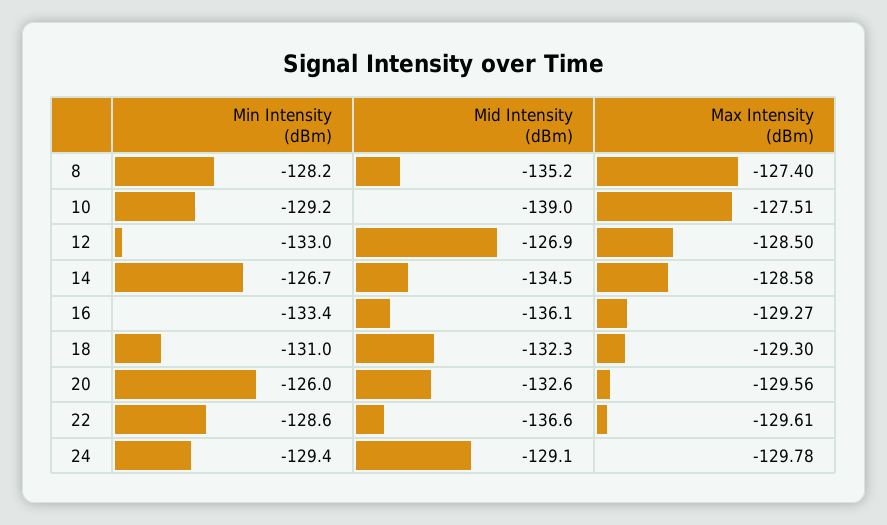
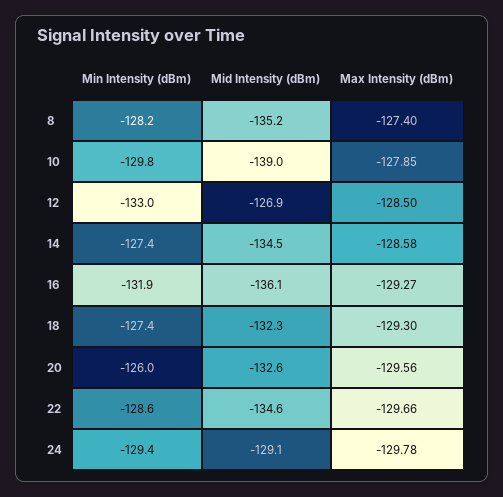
Min Intensity (dBm), 10: -129.2 -> -129.8
Max Intensity (dBm), 10: -127.51 -> -127.85
Min Intensity (dBm), 14: -126.7 -> -127.4
Min Intensity (dBm), 16: -133.4 -> -131.9
Min Intensity (dBm), 18: -131 -> -127.4
Mid Intensity (dBm), 22: -136.6 -> -134.6
Max Intensity (dBm), 22: -129.61 -> -129.66

